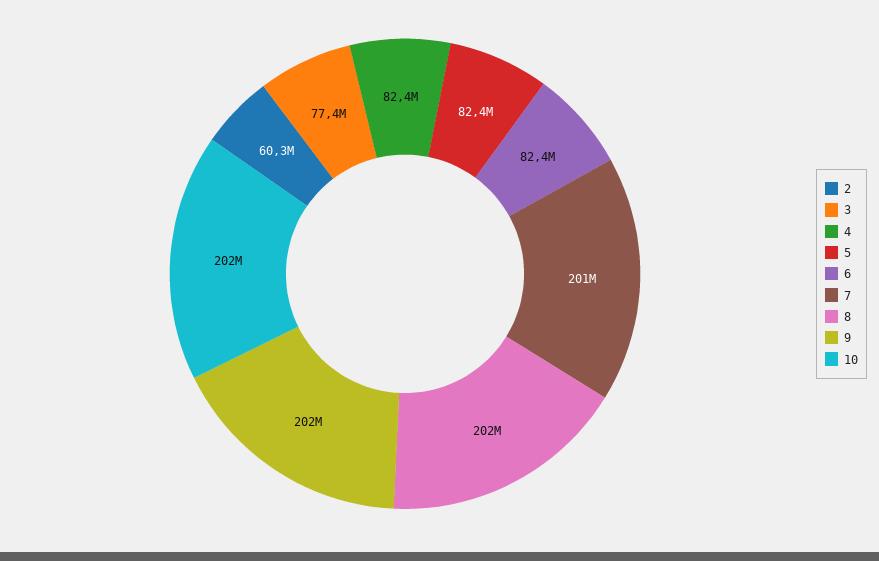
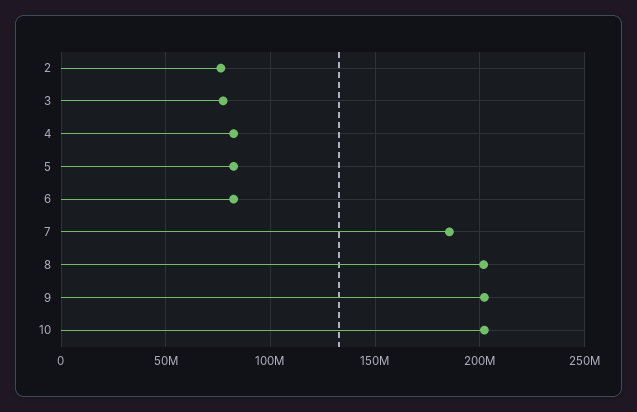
2: 60300000 -> 75000000
7: 201000000 -> 185000000

